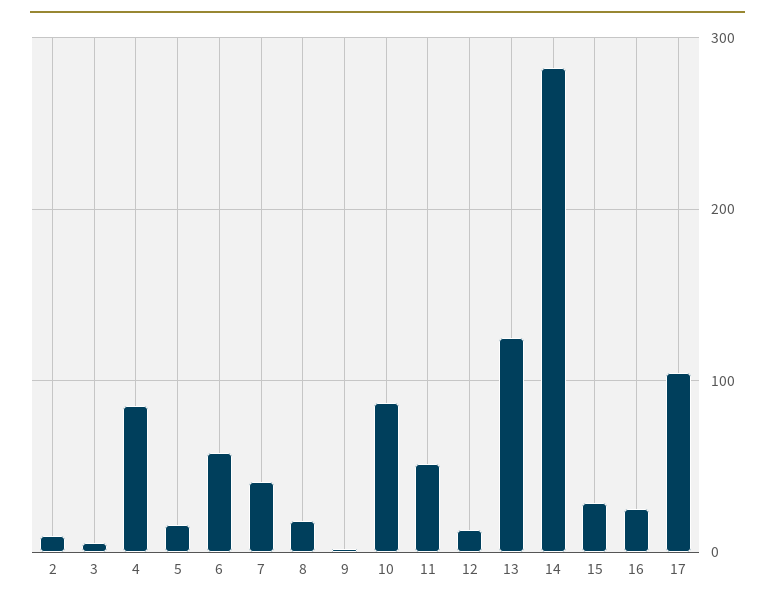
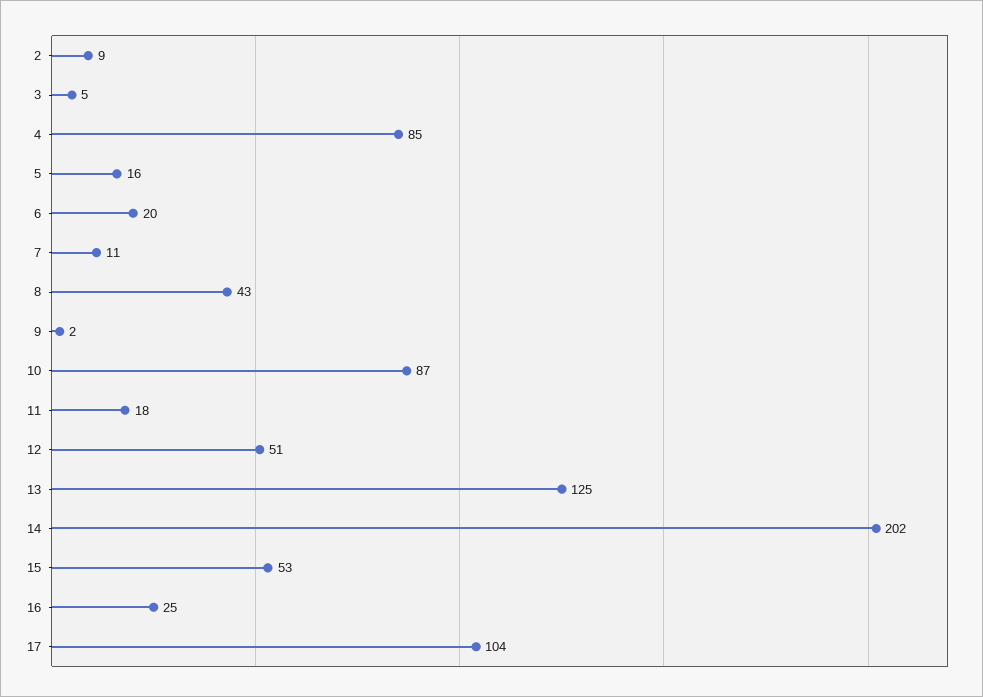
6: 60 -> 20
7: 40 -> 11
8: 20 -> 43
11: 50 -> 18
12: 10 -> 51
14: 280 -> 202
15: 30 -> 53

